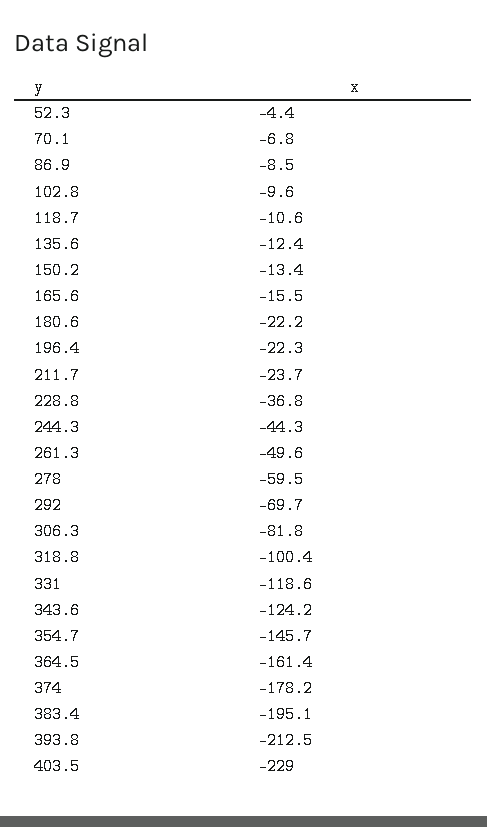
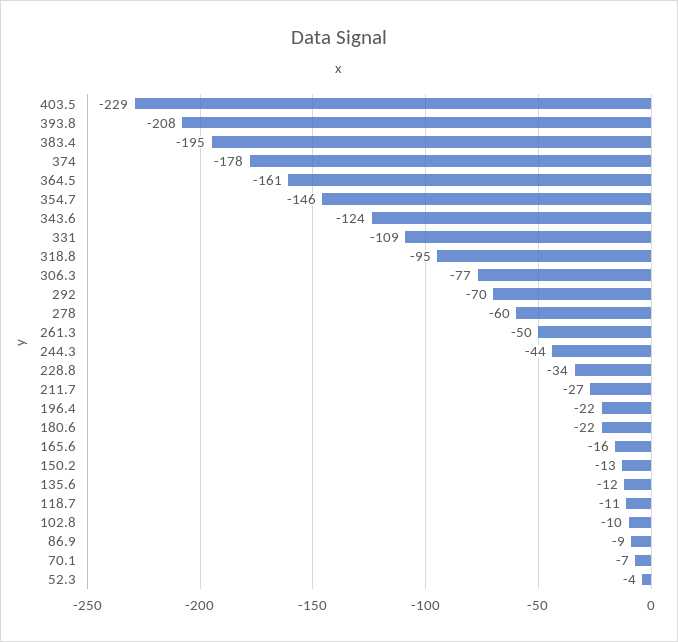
211.7: -23.7 -> -27
228.8: -36.8 -> -34
306.3: -81.8 -> -77
318.8: -100.4 -> -95
331: -118.6 -> -109
393.8: -212.5 -> -208

